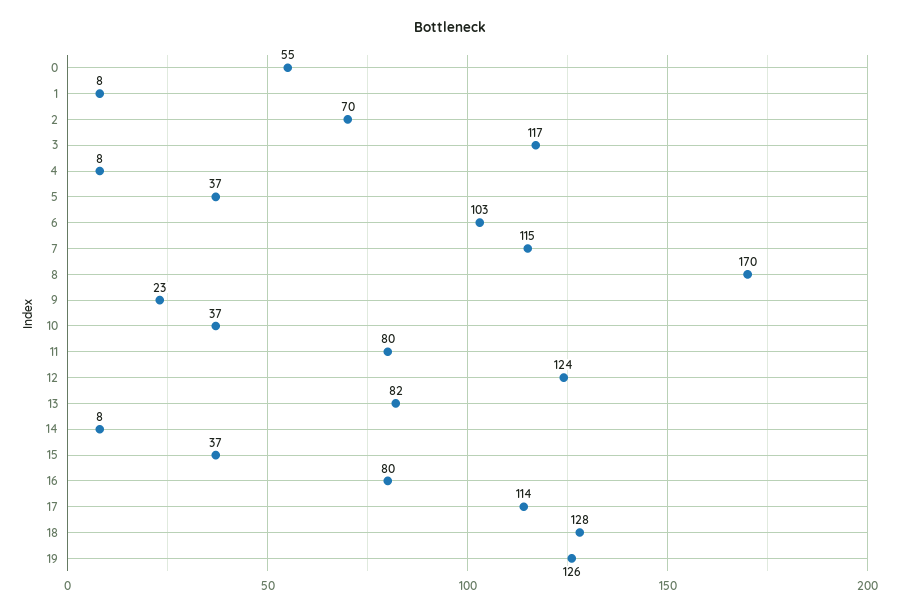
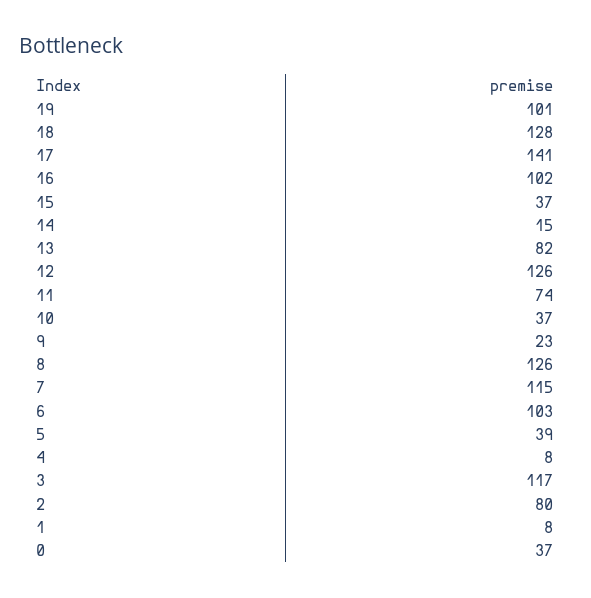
0: 55 -> 37
2: 70 -> 80
5: 37 -> 39
8: 170 -> 126
11: 80 -> 74
12: 124 -> 126
14: 8 -> 15
16: 80 -> 102
17: 114 -> 141
19: 126 -> 101

